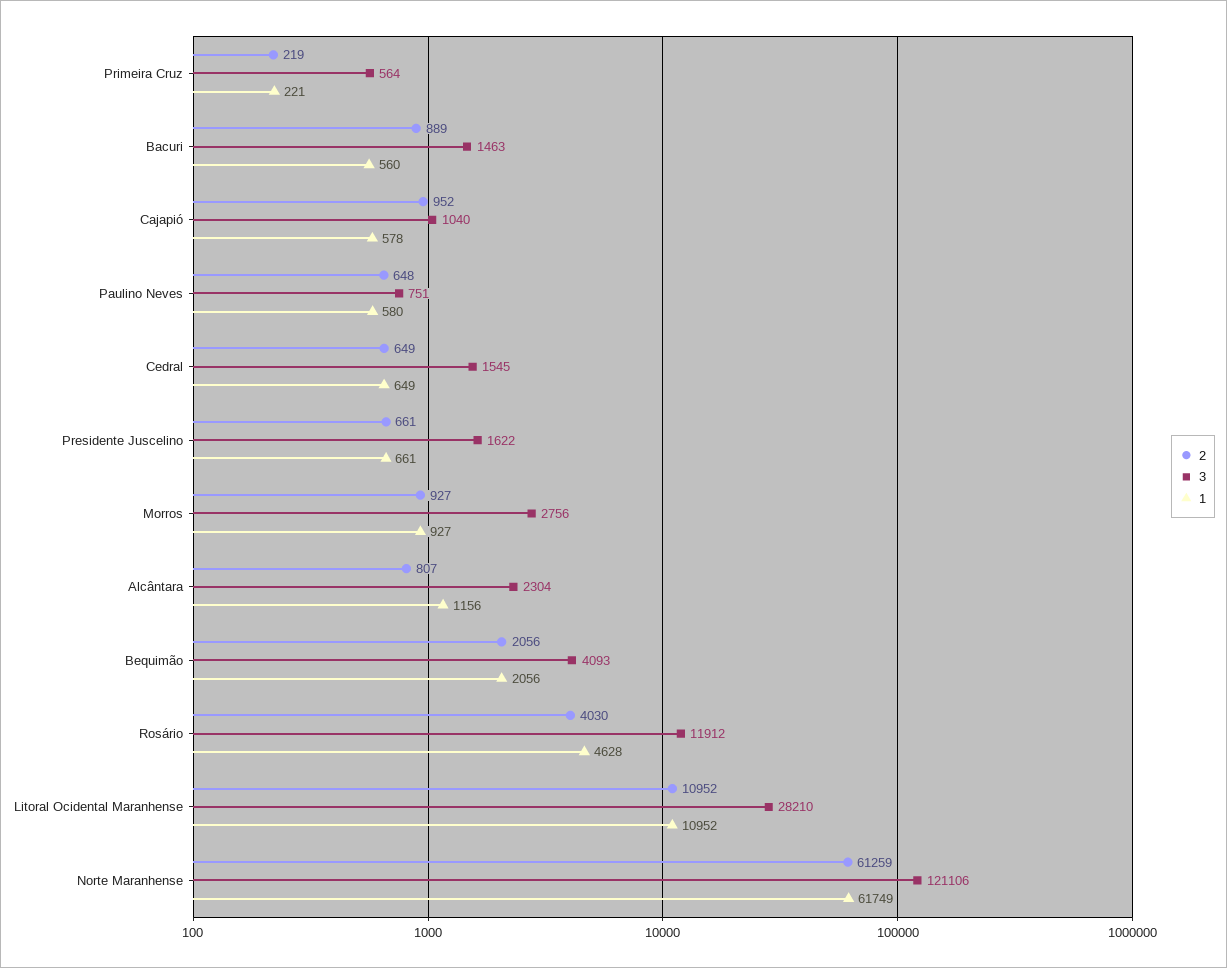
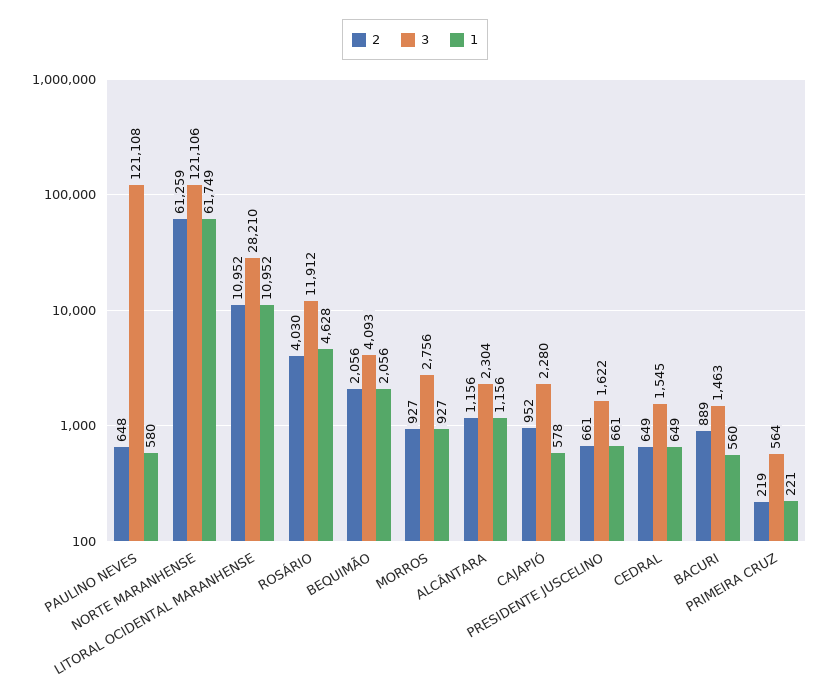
3, Cajapió: 1040 -> 2280
3, Paulino Neves: 751 -> 121108
2, Alcântara: 807 -> 1156

